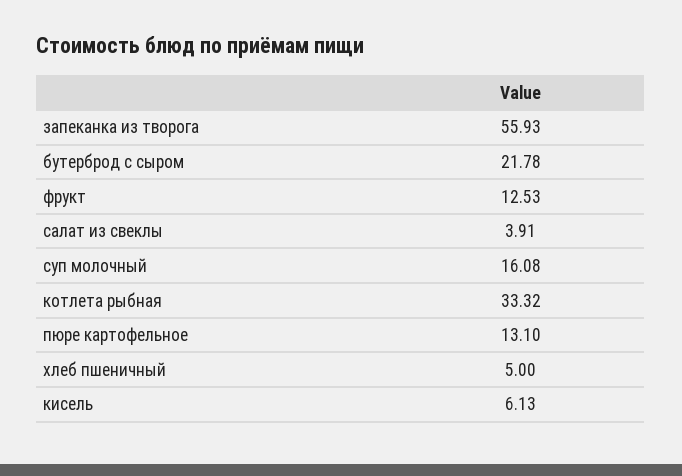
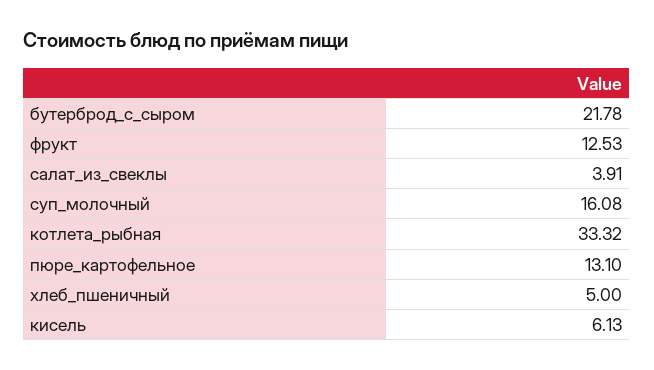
запеканка из творога: 55.93 -> none

